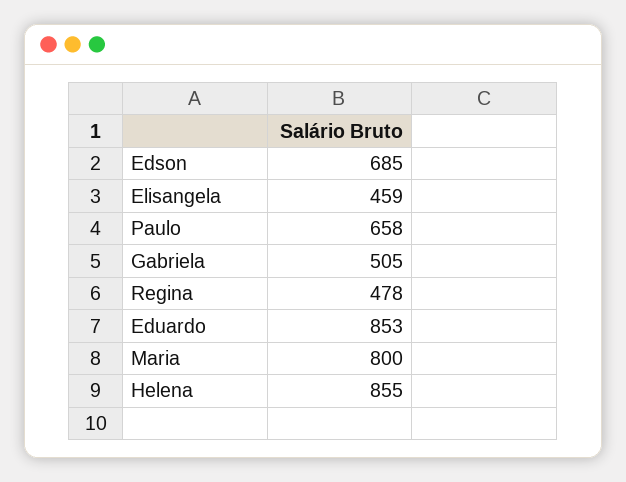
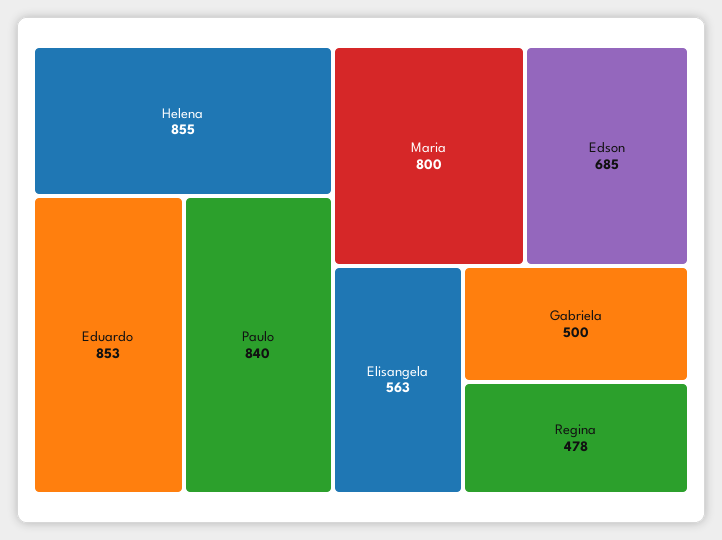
Elisangela: 459 -> 563
Paulo: 658 -> 840
Gabriela: 505 -> 500

